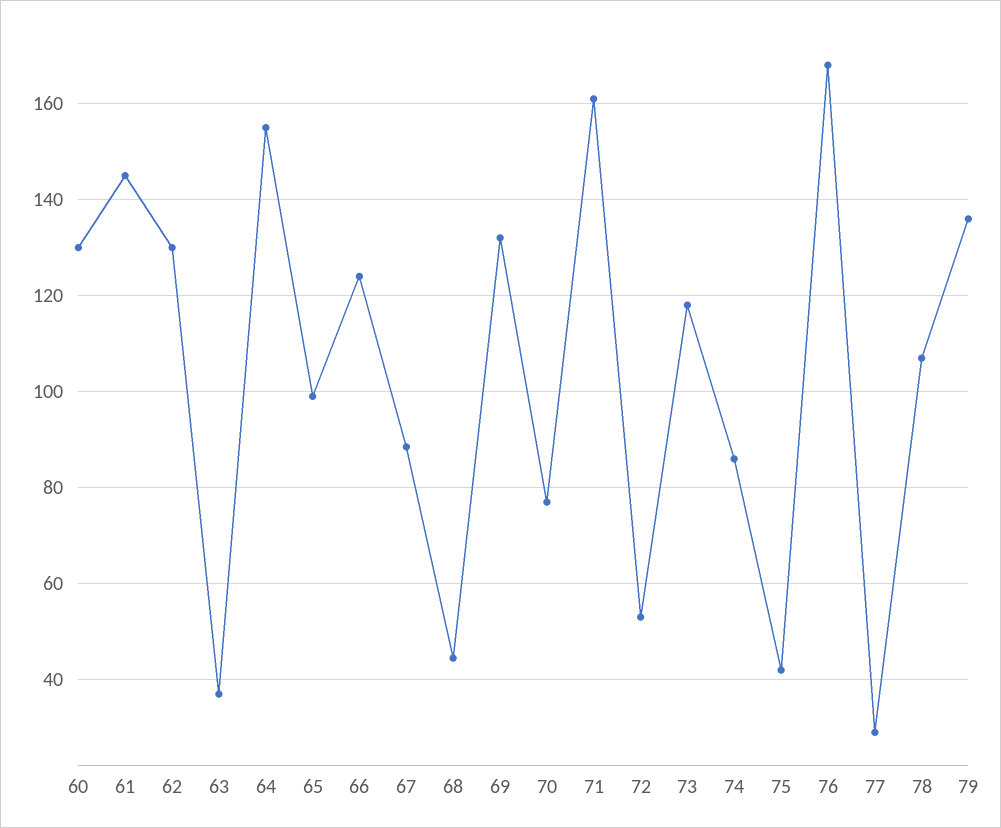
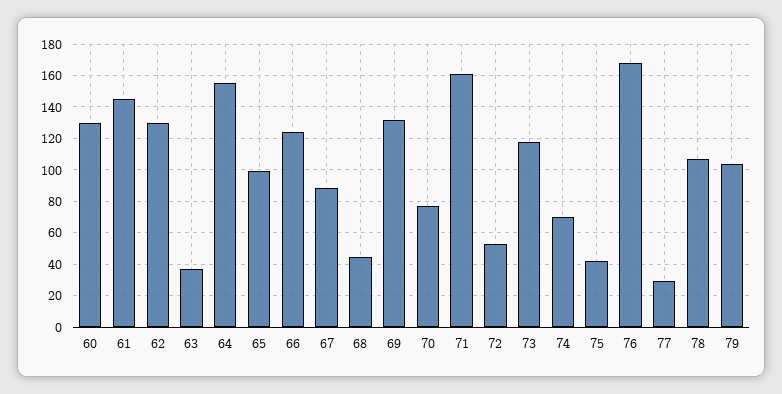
74: 86 -> 70
79: 136 -> 105

